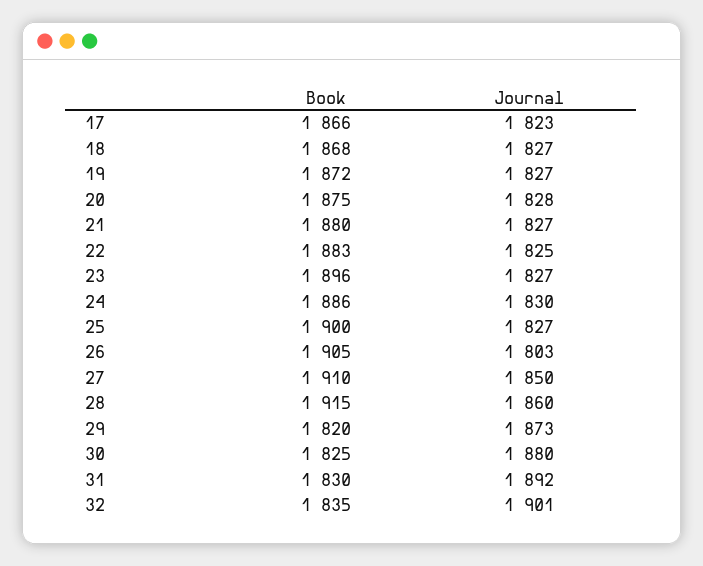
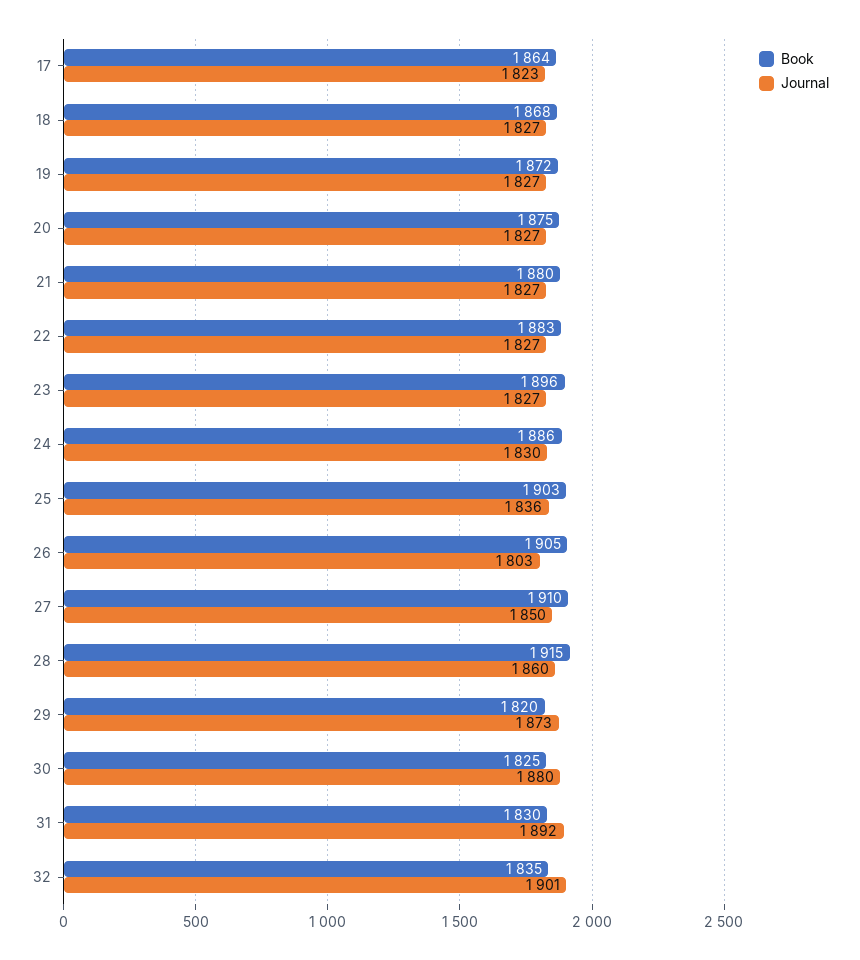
Book, 17: 1866 -> 1864
Journal, 20: 1828 -> 1827
Journal, 22: 1825 -> 1827
Book, 25: 1900 -> 1903
Journal, 25: 1827 -> 1836

